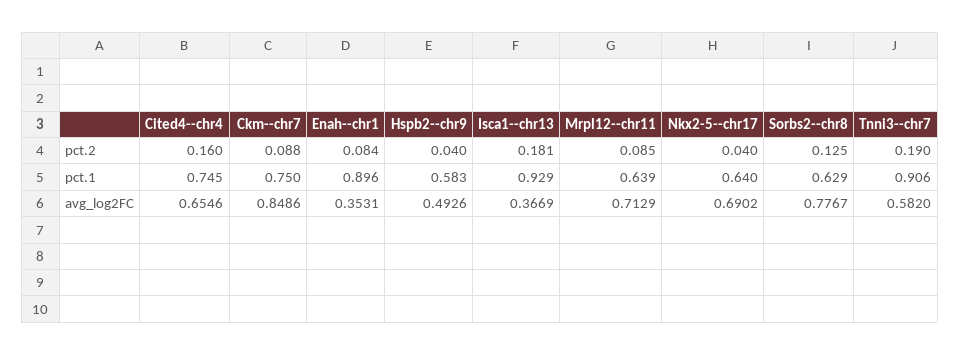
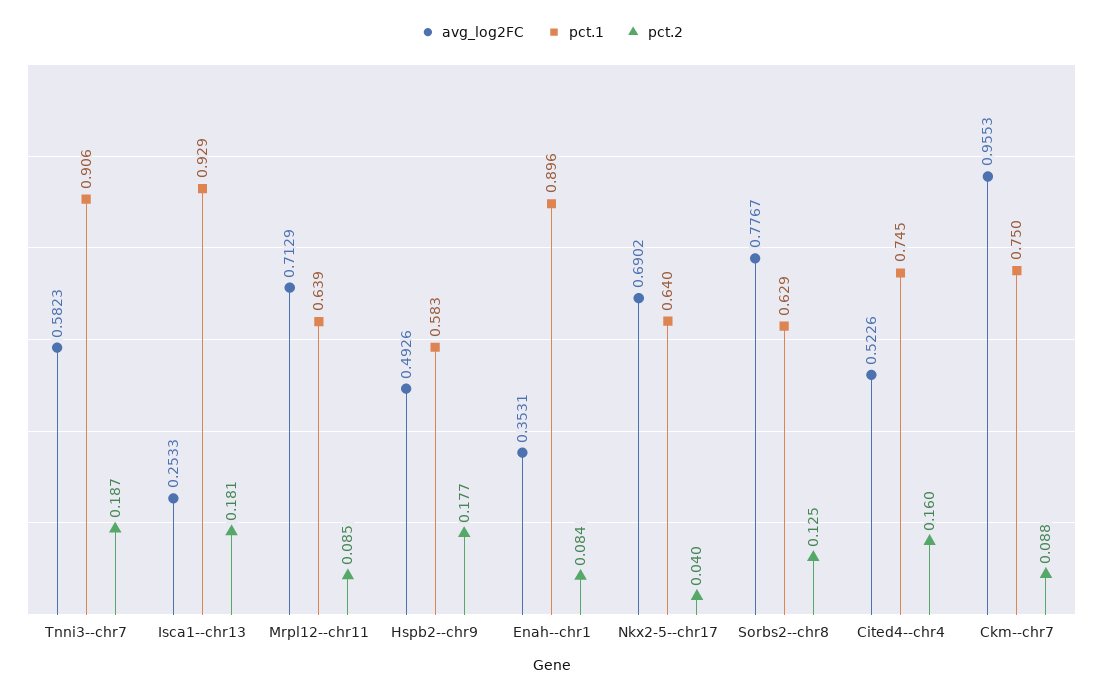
pct.2, Hspb2--chr9: 0.04 -> 0.177
pct.2, Tnni3--chr7: 0.19 -> 0.187
avg_log2FC, Cited4--chr4: 0.6546 -> 0.5226
avg_log2FC, Ckm--chr7: 0.8486 -> 0.9553
avg_log2FC, Isca1--chr13: 0.3669 -> 0.2533
avg_log2FC, Tnni3--chr7: 0.582 -> 0.5823

